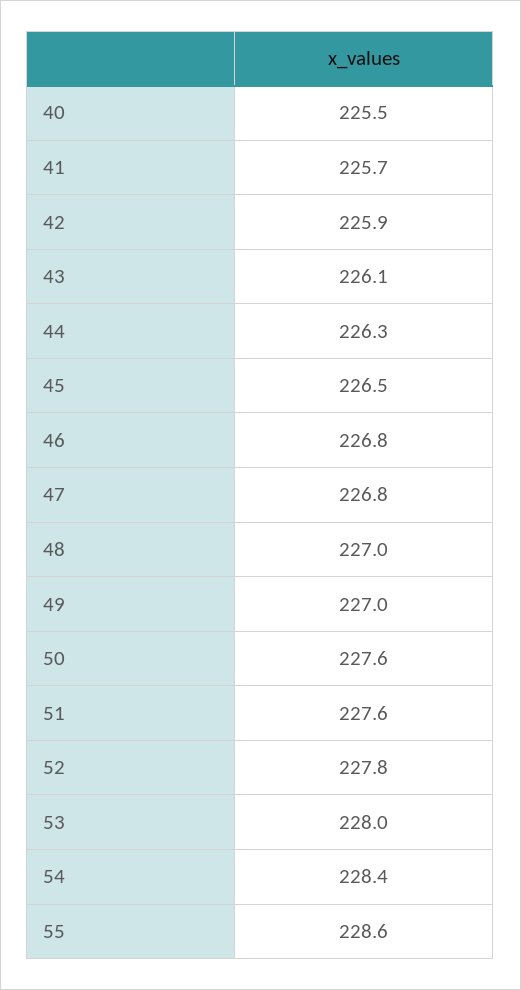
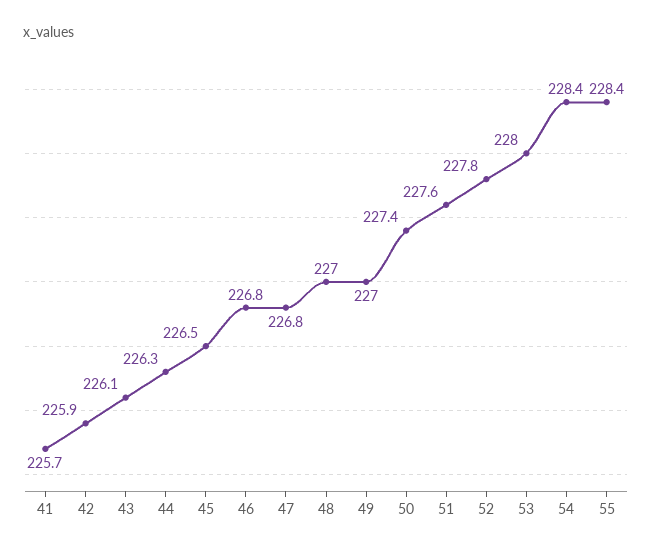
40: 225.5 -> none
50: 227.6 -> 227.4
55: 228.6 -> 228.4

